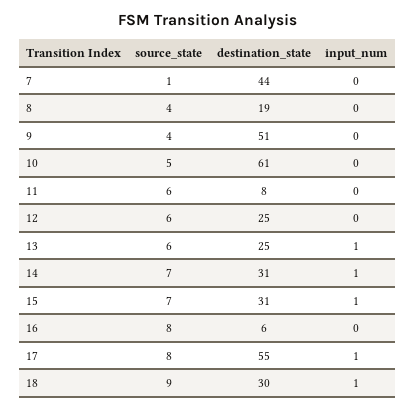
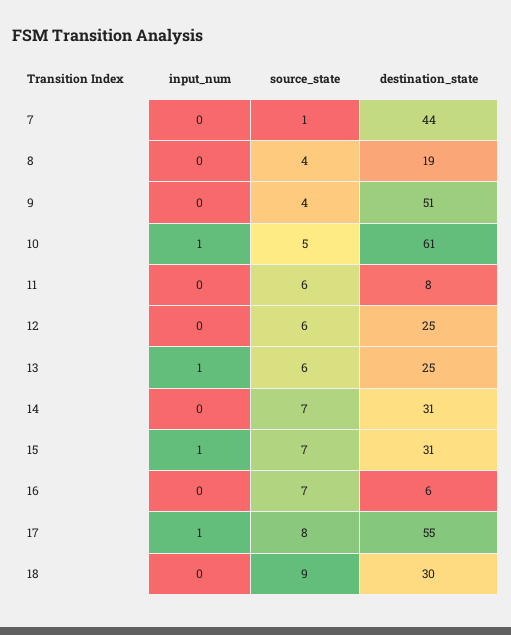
input_num, 10: 0 -> 1
input_num, 14: 1 -> 0
source_state, 16: 8 -> 7
input_num, 18: 1 -> 0

